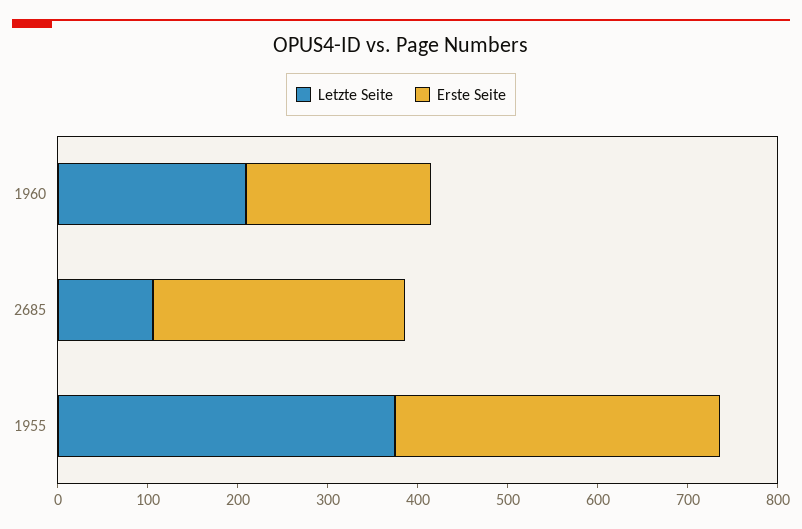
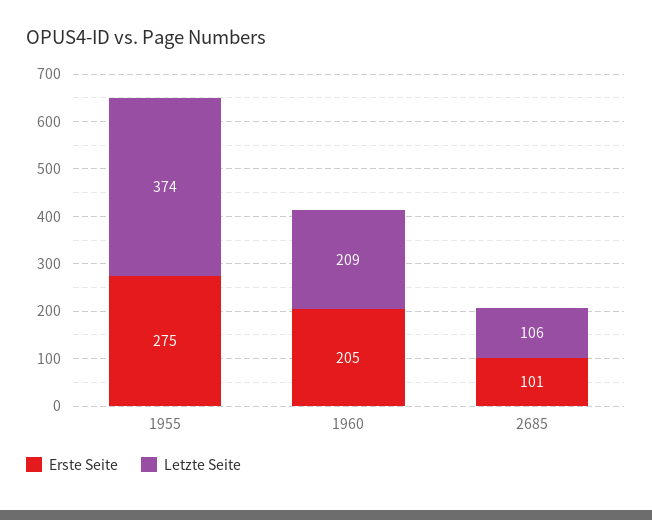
Erste Seite, 2685: 280 -> 101
Erste Seite, 1955: 360 -> 275

